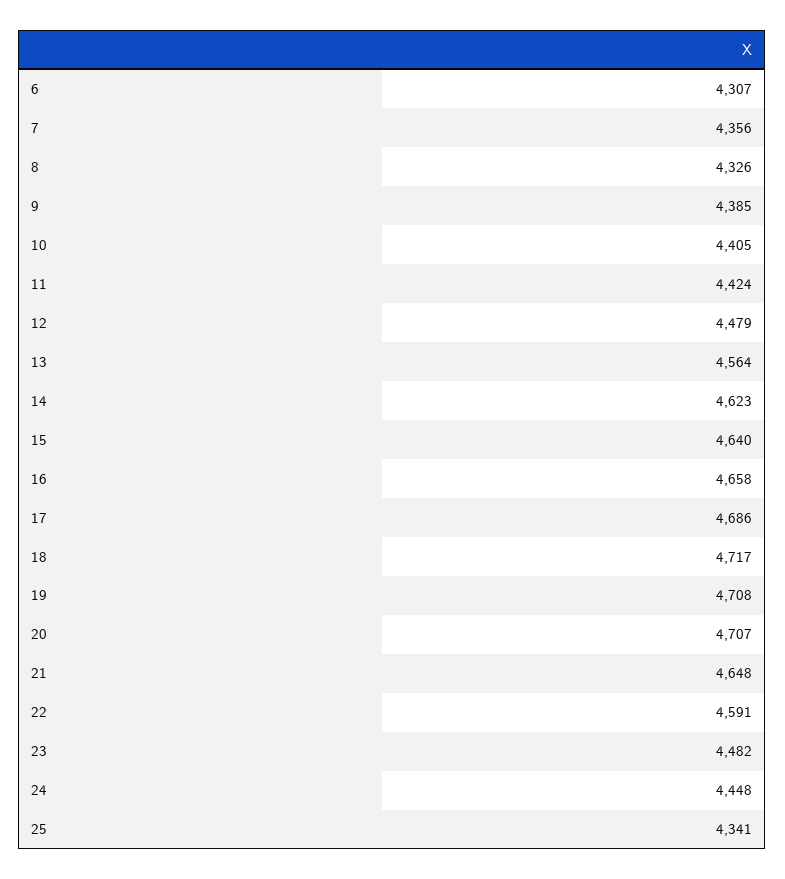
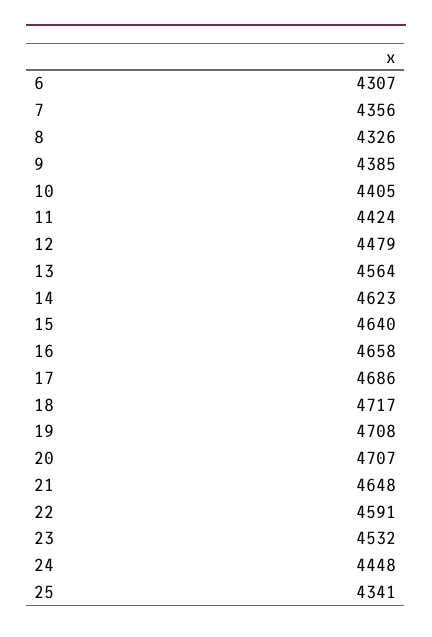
23: 4482 -> 4532

